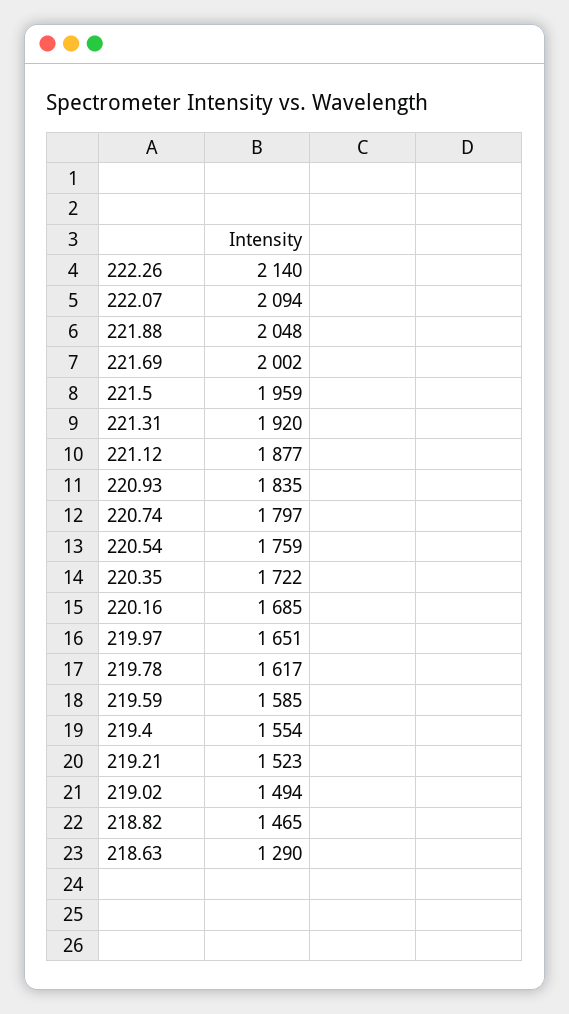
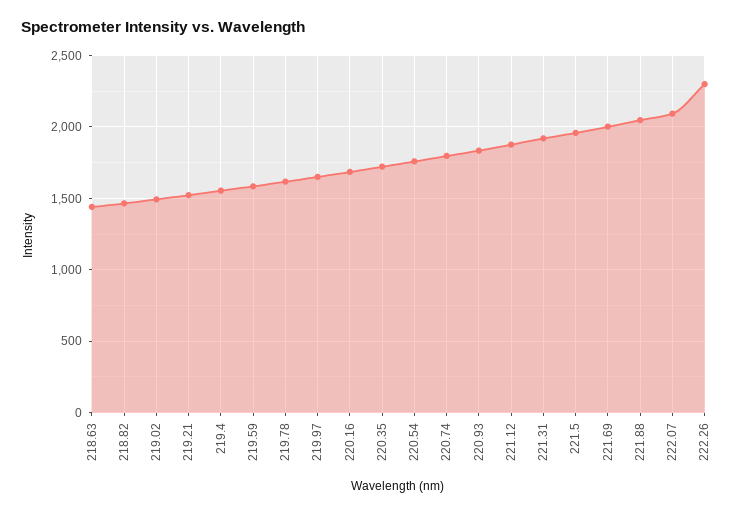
222.26: 2140 -> 2300
218.63: 1290 -> 1450

